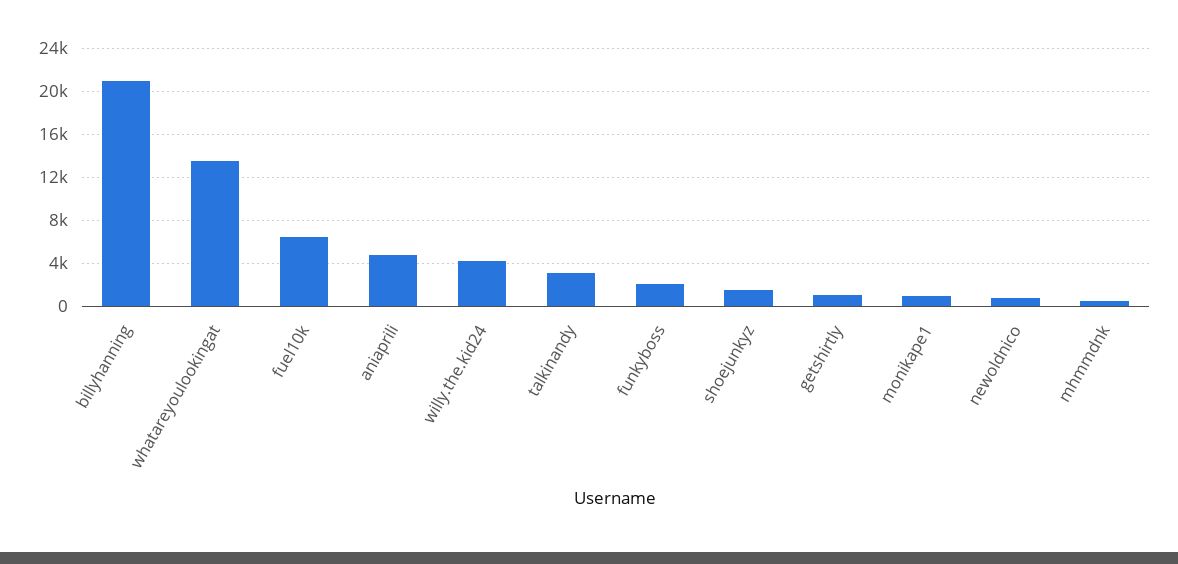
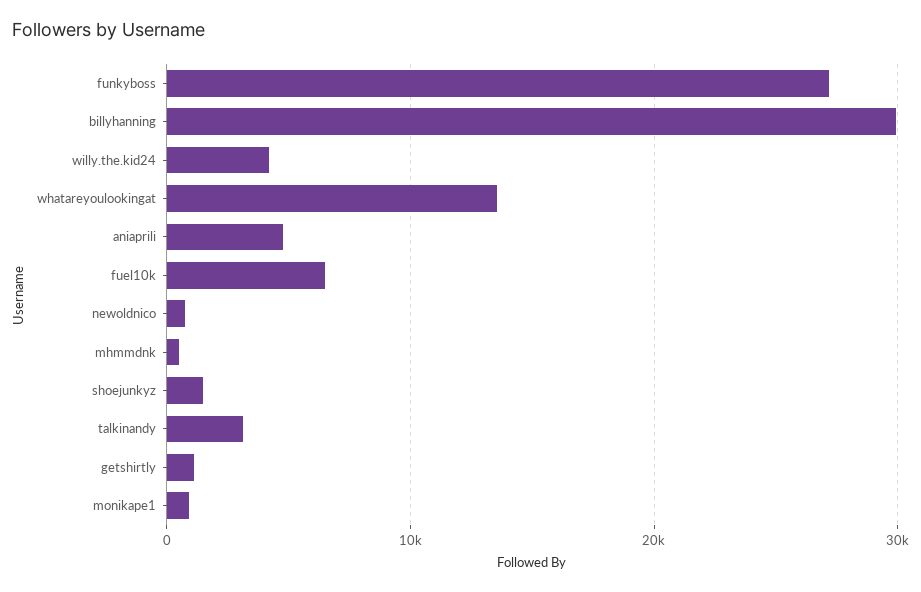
billyhanning: 21000 -> 30000
funkyboss: 2000 -> 27000

